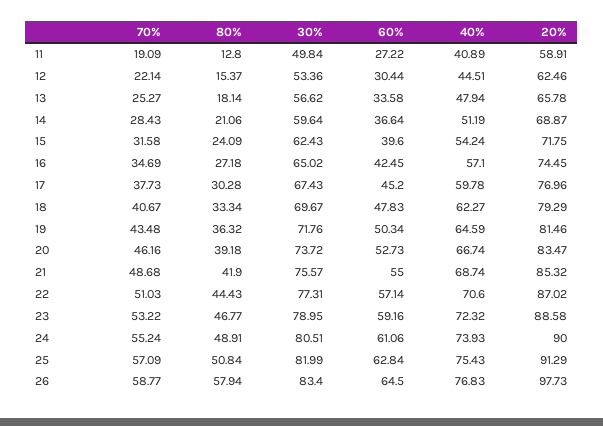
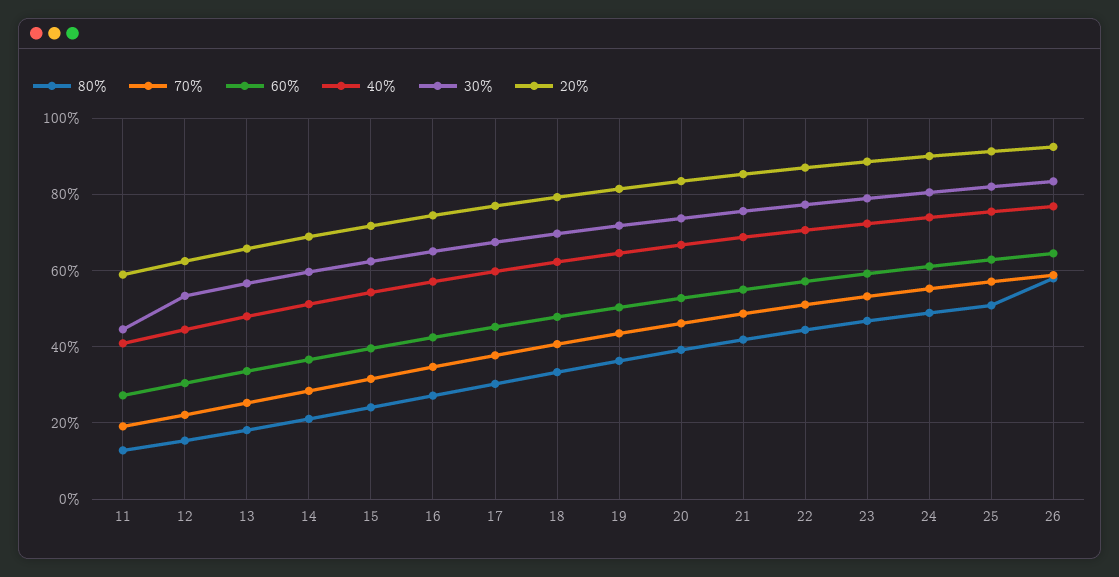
30%, 11: 49.84 -> 44
20%, 26: 97.73 -> 92

